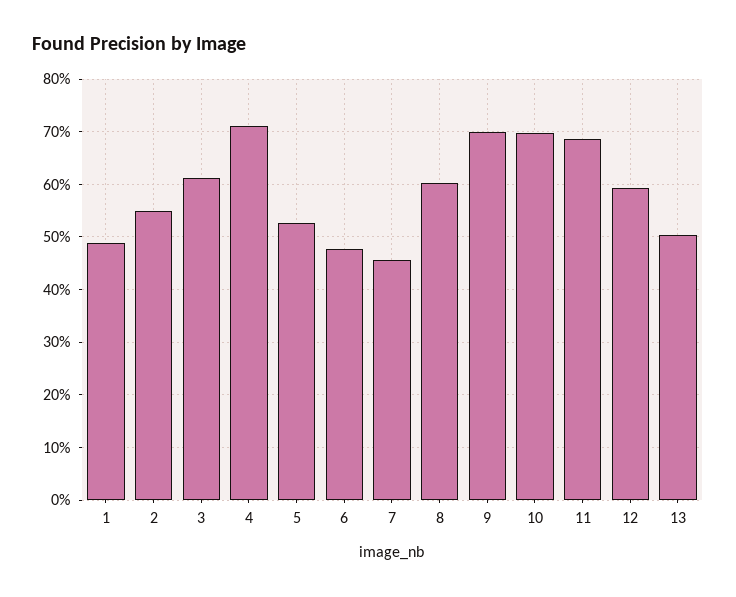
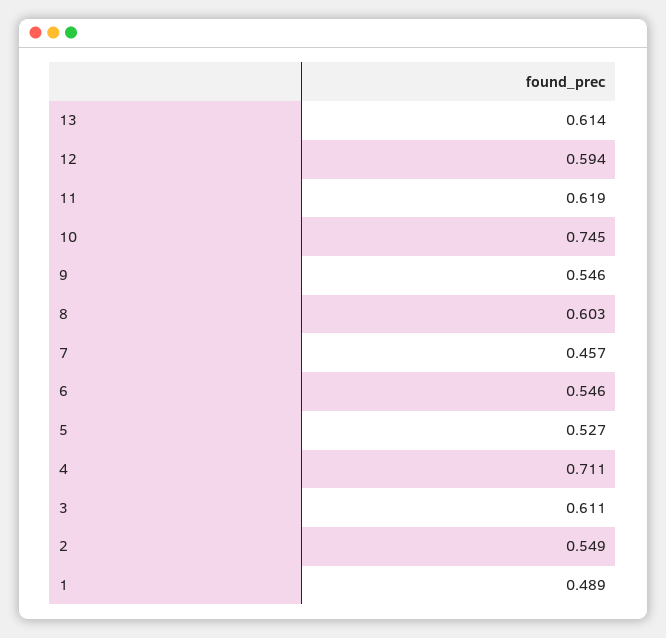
6: 0.48 -> 0.546
9: 0.7 -> 0.546
10: 0.7 -> 0.745
11: 0.68 -> 0.619
13: 0.5 -> 0.614

